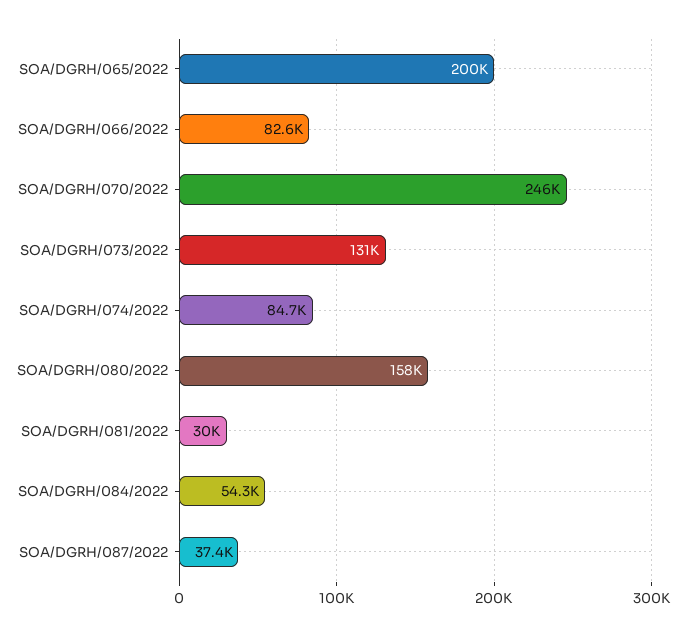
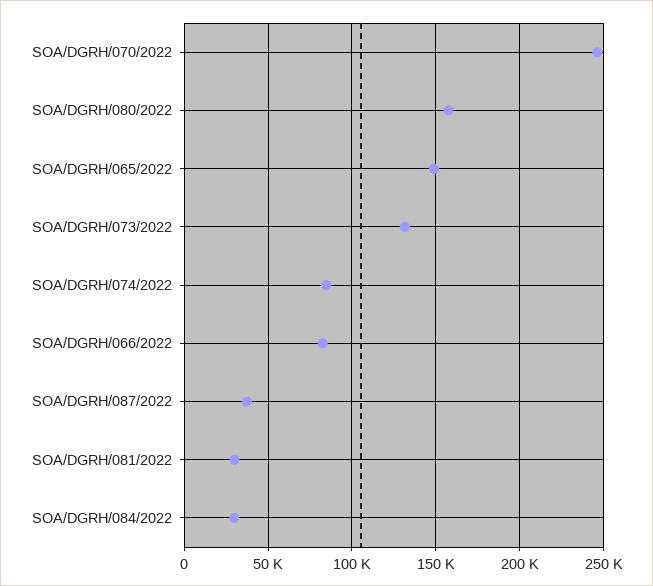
SOA/DGRH/065/2022: 200000 -> 150000
SOA/DGRH/084/2022: 54300 -> 30000

